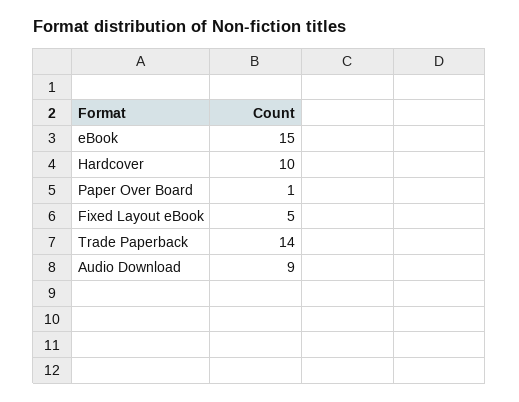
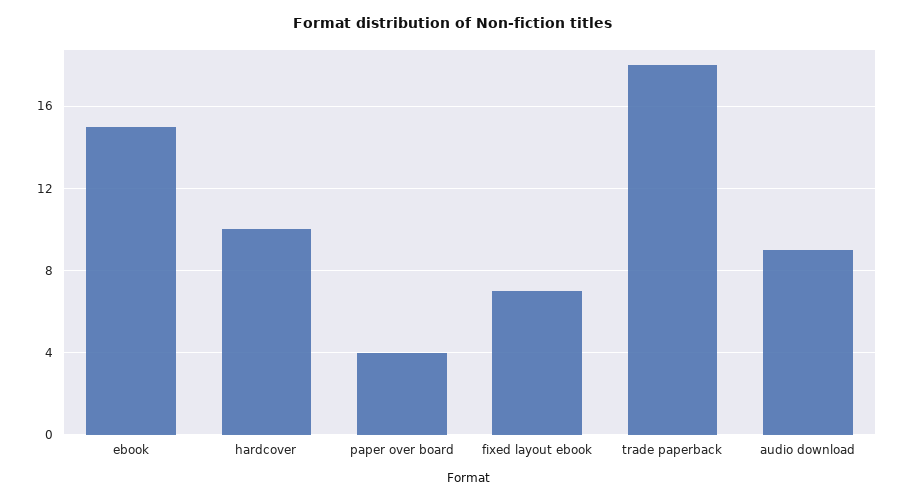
Paper Over Board: 1 -> 4
Fixed Layout eBook: 5 -> 7
Trade Paperback: 14 -> 18

